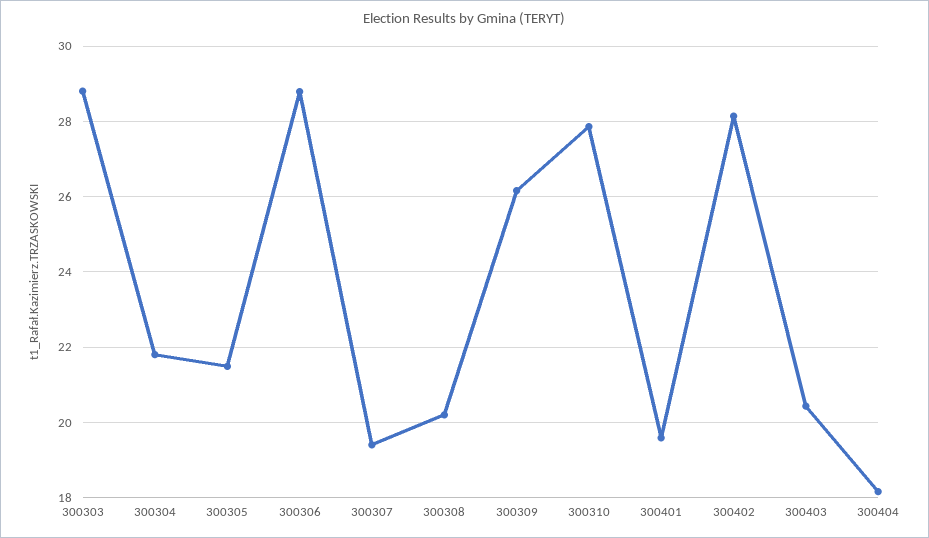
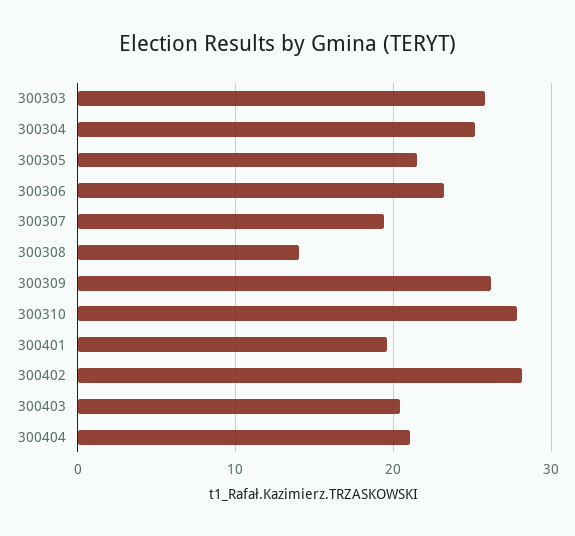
300303: 28.8 -> 26
300304: 21.8 -> 25
300306: 28.8 -> 23
300308: 20.2 -> 14
300404: 18.2 -> 21

